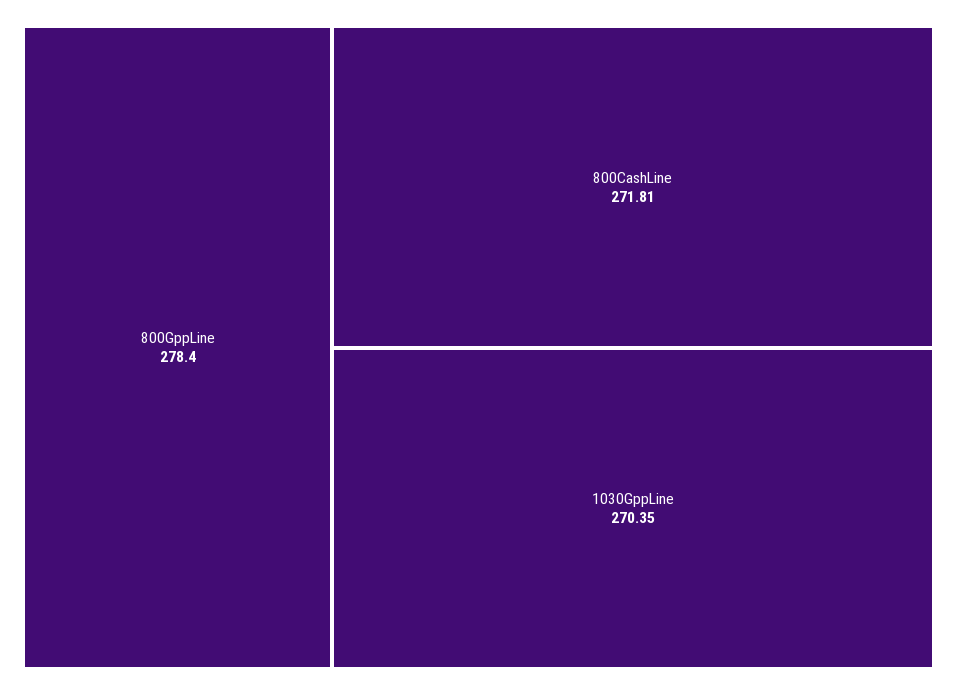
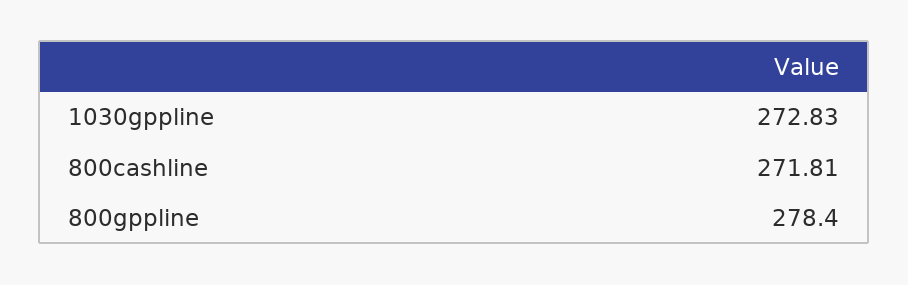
1030GppLine: 270.35 -> 272.83

